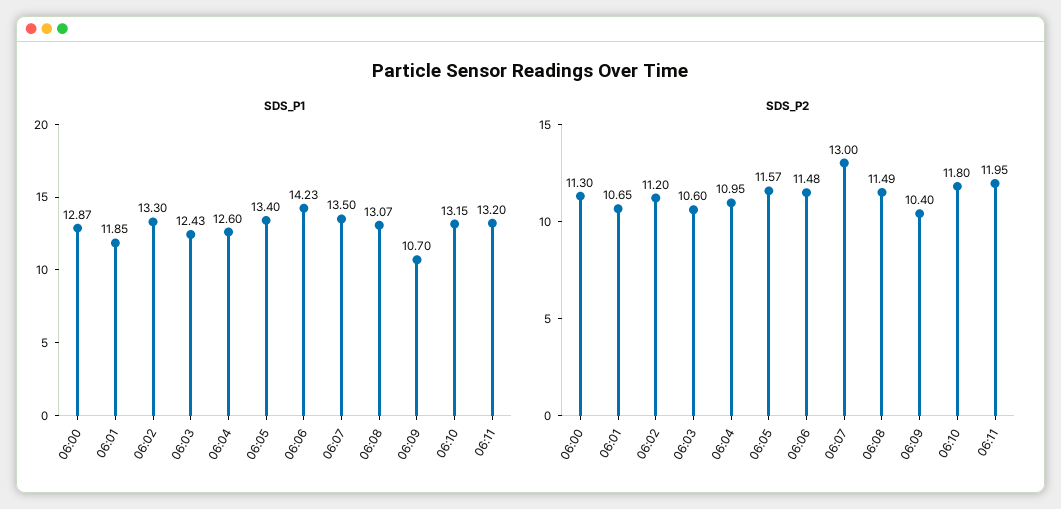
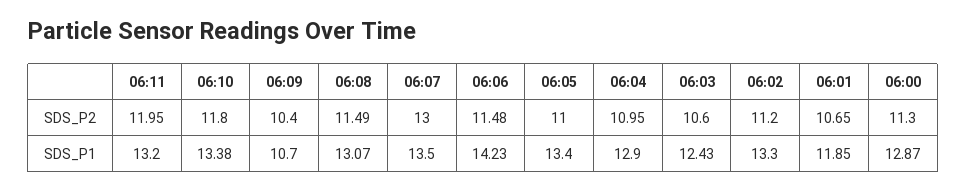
SDS_P1, 06:04: 12.6 -> 12.9
SDS_P1, 06:10: 13.15 -> 13.38
SDS_P2, 06:05: 11.57 -> 11

